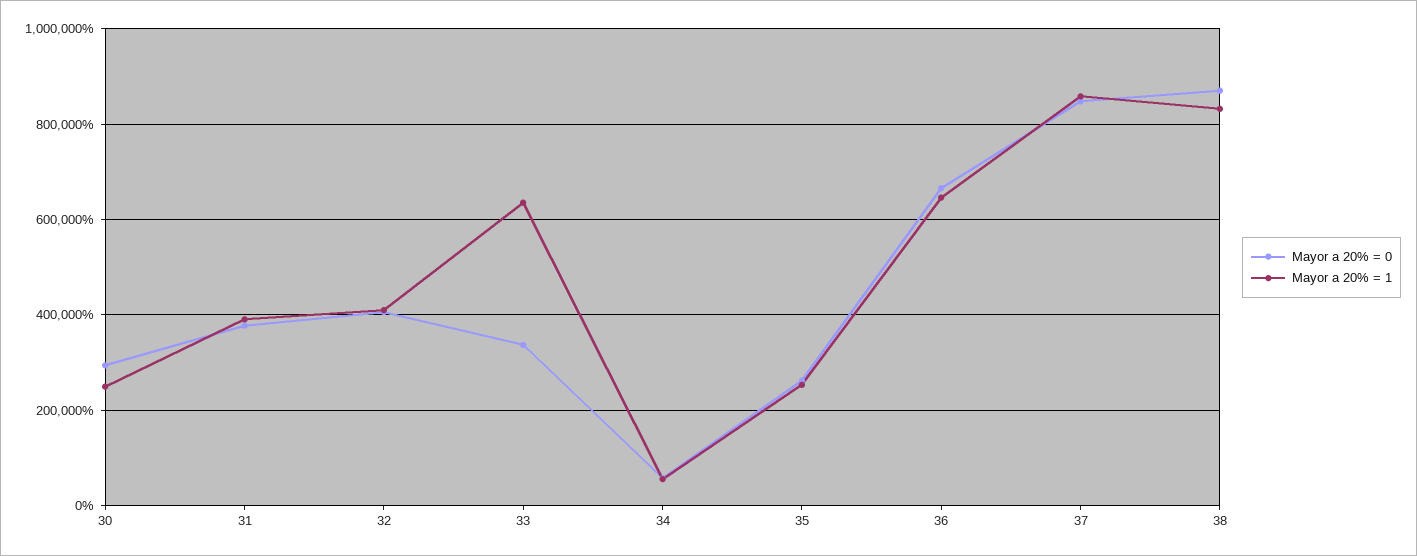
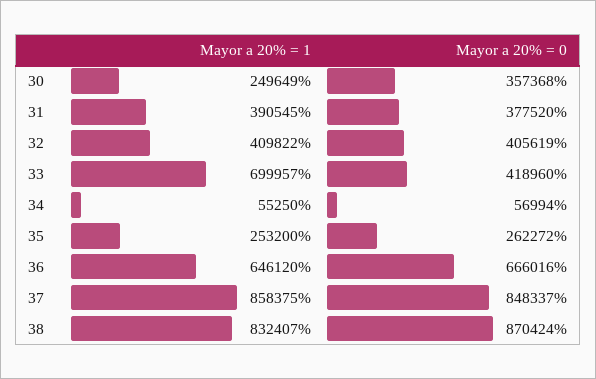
Mayor a 20% = 0, 30: 300000 -> 357368
Mayor a 20% = 0, 33: 340000 -> 418960
Mayor a 20% = 1, 33: 640000 -> 699957

